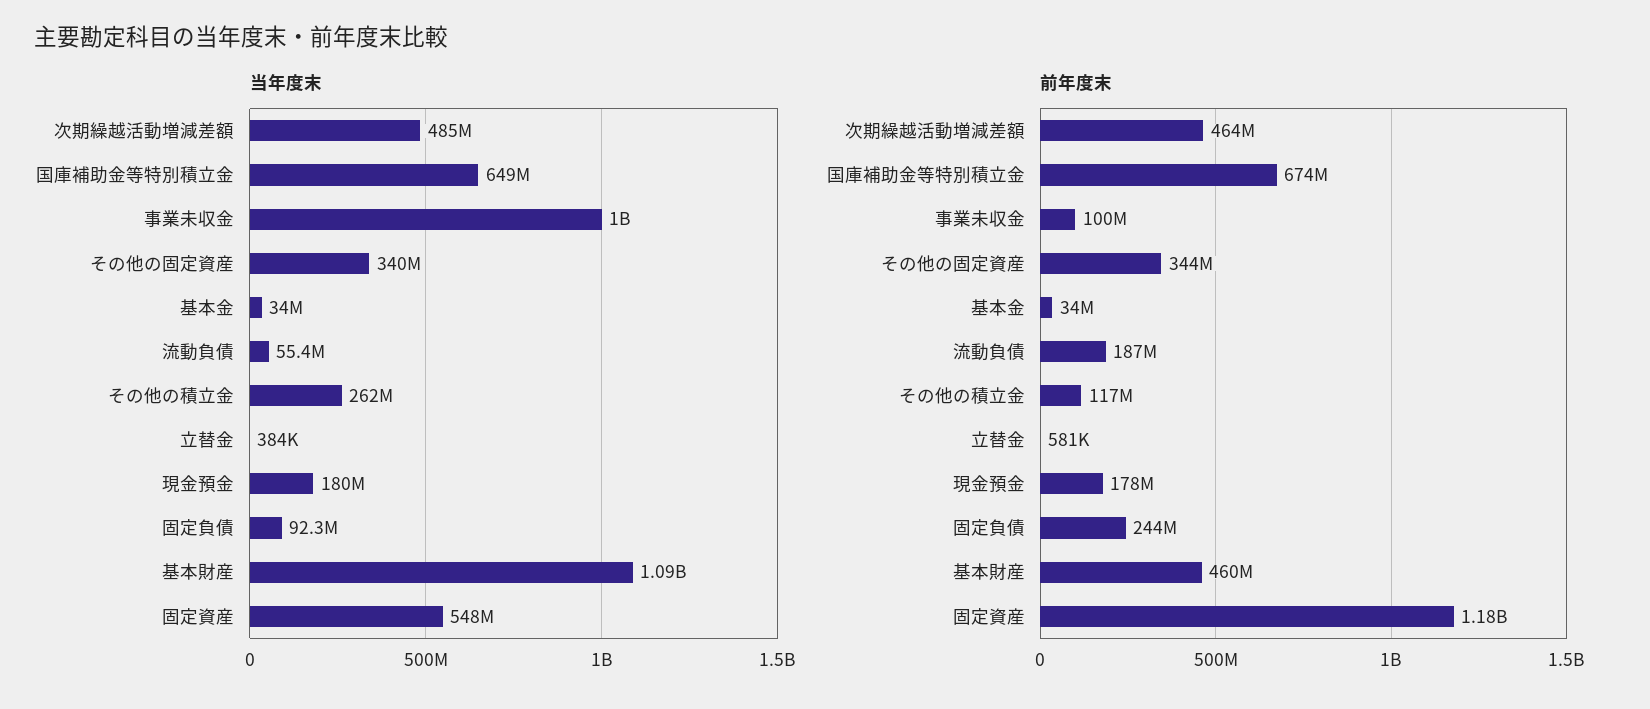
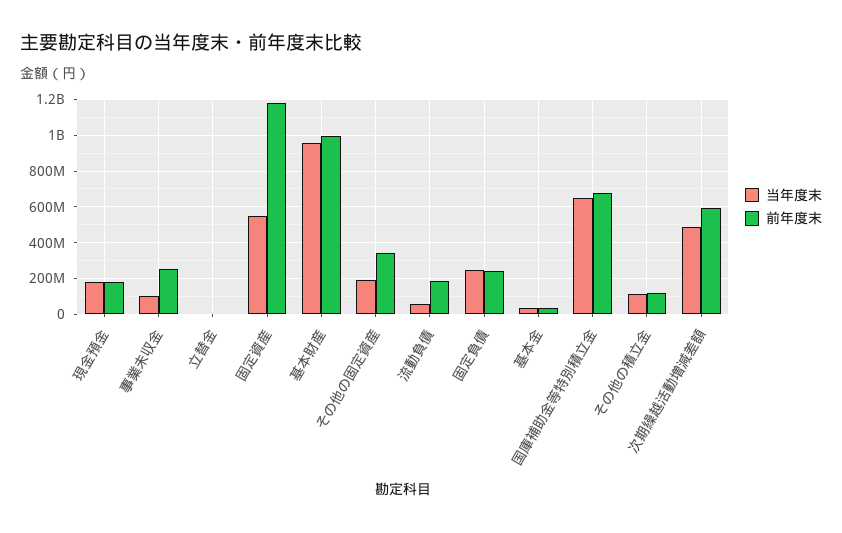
当年度末, 事業未収金: 1000000000 -> 100000000
当年度末, その他の固定資産: 340000000 -> 200000000
当年度末, その他の積立金: 262000000 -> 100000000
当年度末, 固定負債: 92300000 -> 250000000
当年度末, 基本財産: 1090000000 -> 950000000
前年度末, 次期繰越活動増減差額: 464000000 -> 600000000
前年度末, 事業未収金: 100000000 -> 250000000
前年度末, 基本財産: 460000000 -> 1000000000

